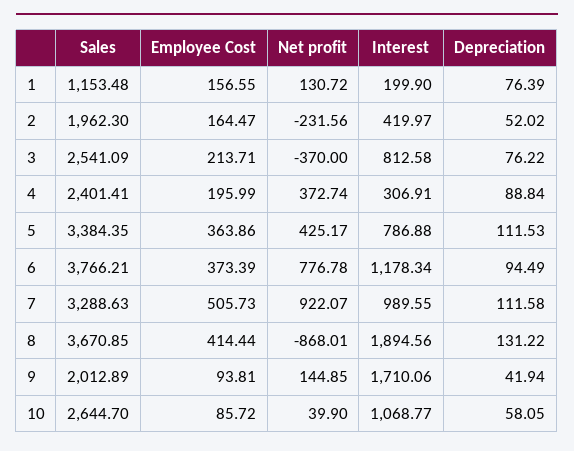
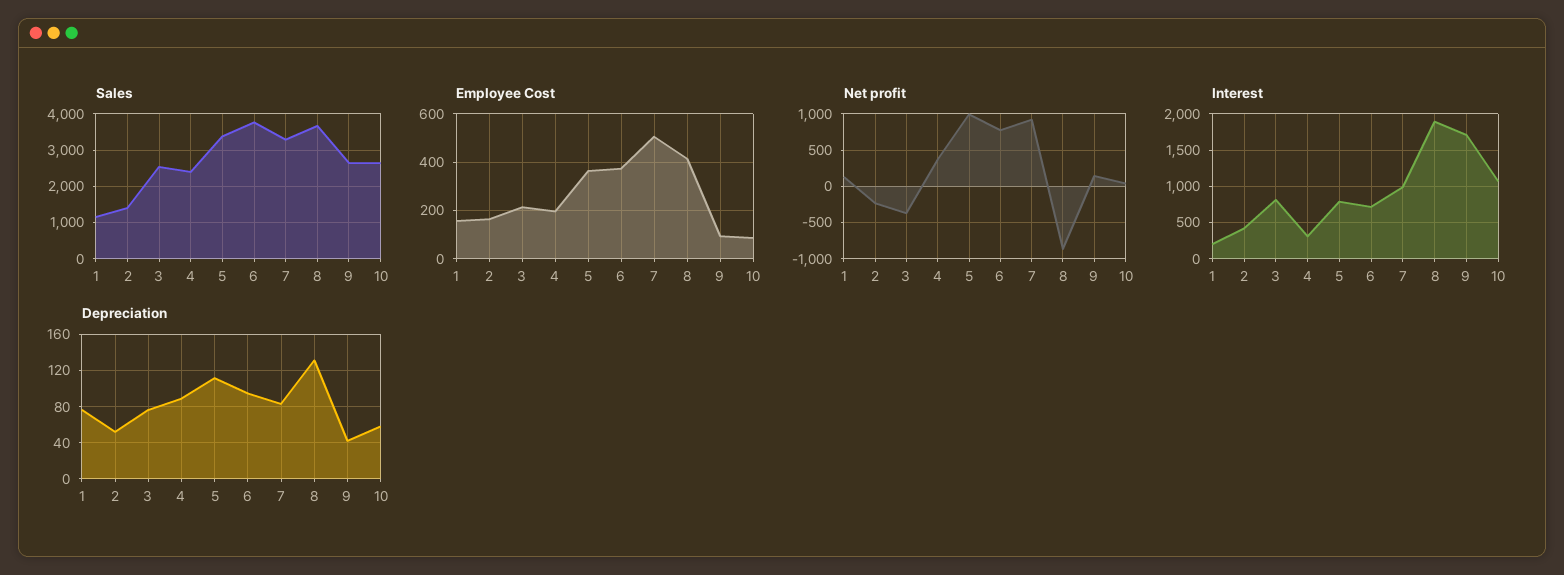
Sales, 2: 1962.3 -> 1400
Net profit, 5: 425.17 -> 1000
Interest, 6: 1178.34 -> 700
Depreciation, 7: 111.58 -> 80
Sales, 9: 2012.89 -> 2600

